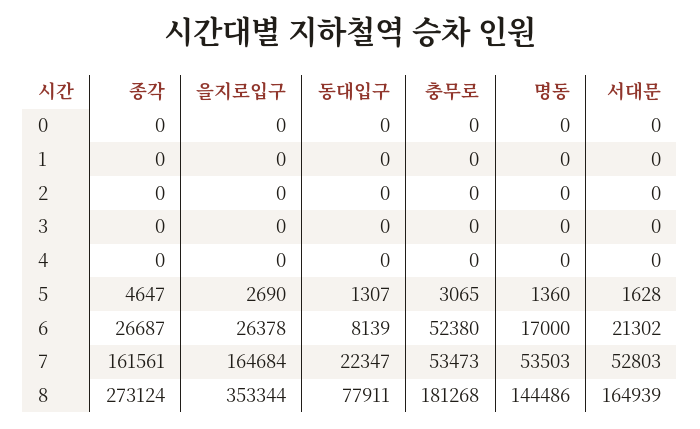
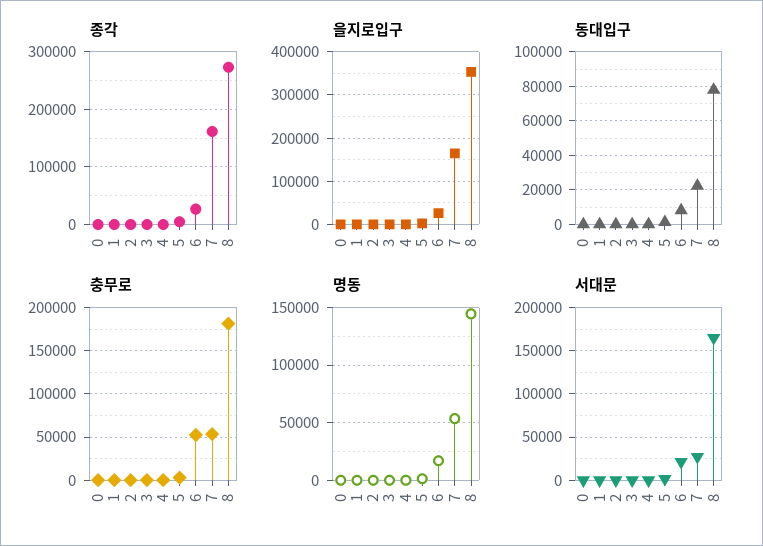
서대문, 7: 52803 -> 30000

